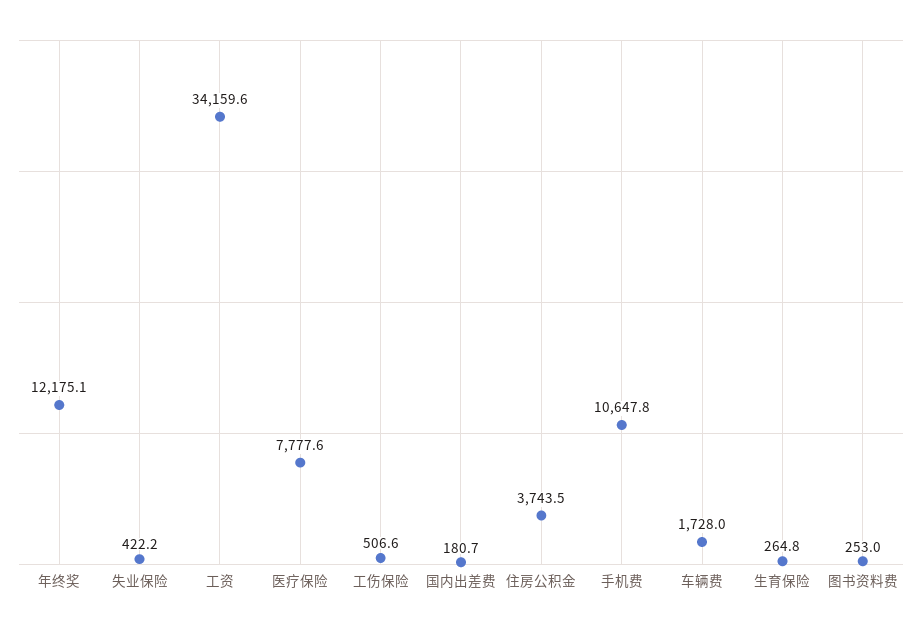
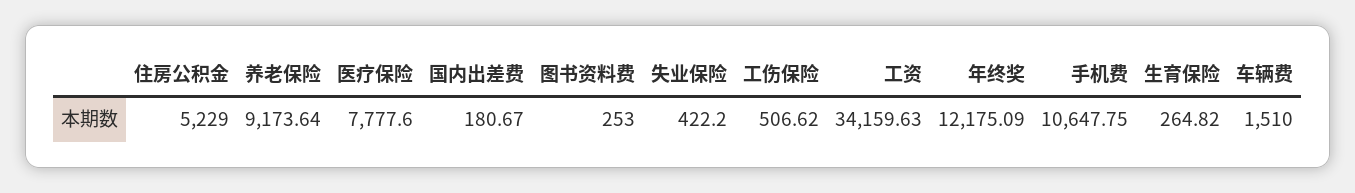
住房公积金: 3743.5 -> 5229
车辆费: 1728 -> 1510
养老保险: none -> 9173.64

